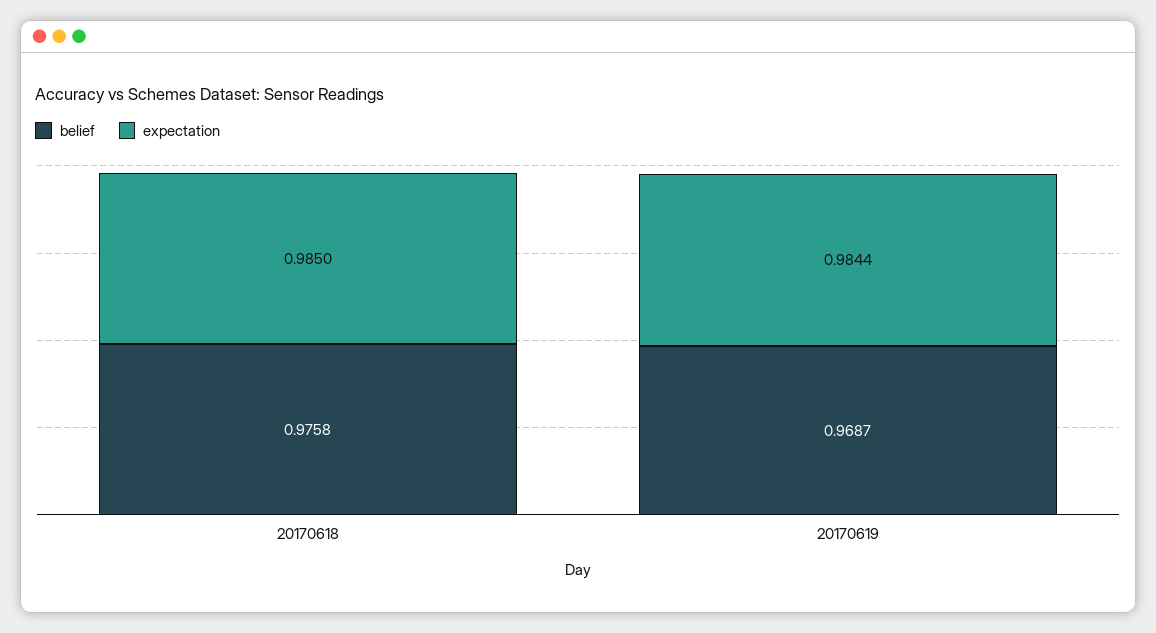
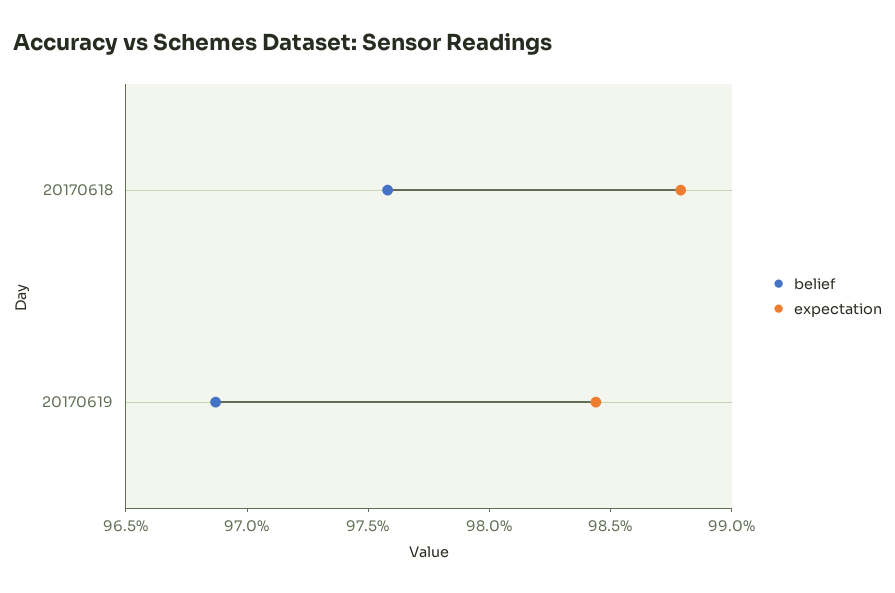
expectation, 20170618: 0.985 -> 0.988

